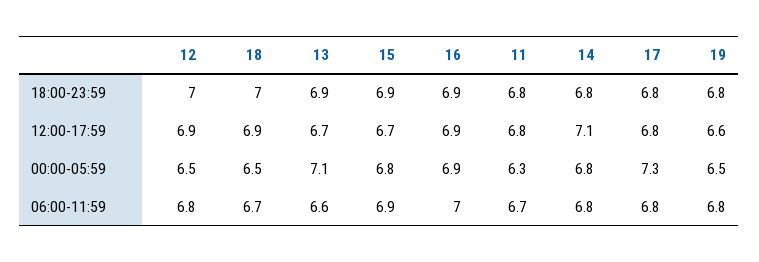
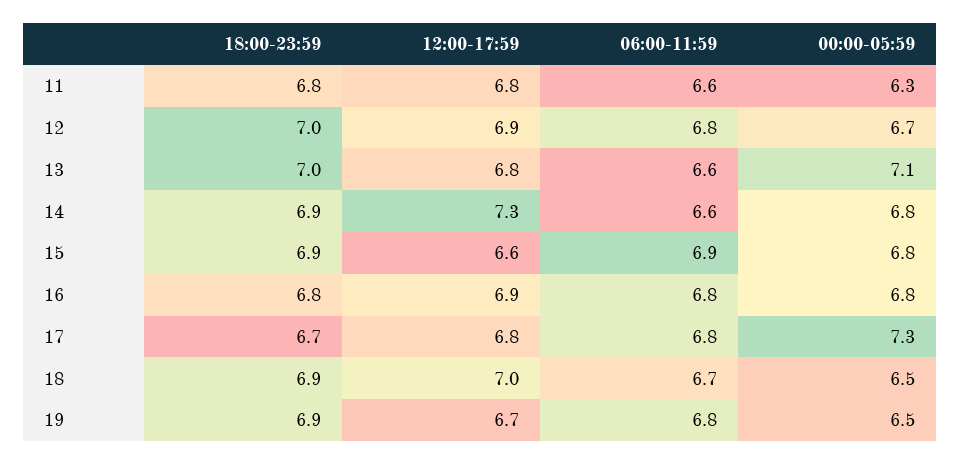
18, 18:00-23:59: 7 -> 6.9
13, 18:00-23:59: 6.9 -> 7
16, 18:00-23:59: 6.9 -> 6.8
14, 18:00-23:59: 6.8 -> 6.9
17, 18:00-23:59: 6.8 -> 6.7
19, 18:00-23:59: 6.8 -> 6.9
18, 12:00-17:59: 6.9 -> 7
13, 12:00-17:59: 6.7 -> 6.8
15, 12:00-17:59: 6.7 -> 6.6
14, 12:00-17:59: 7.1 -> 7.3
19, 12:00-17:59: 6.6 -> 6.7
12, 00:00-05:59: 6.5 -> 6.7
16, 00:00-05:59: 6.9 -> 6.8
16, 06:00-11:59: 7 -> 6.8
11, 06:00-11:59: 6.7 -> 6.6
14, 06:00-11:59: 6.8 -> 6.6

